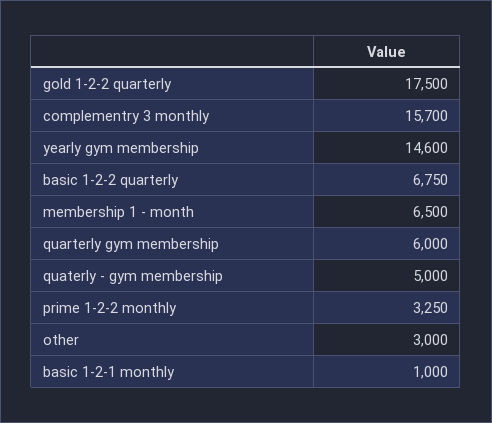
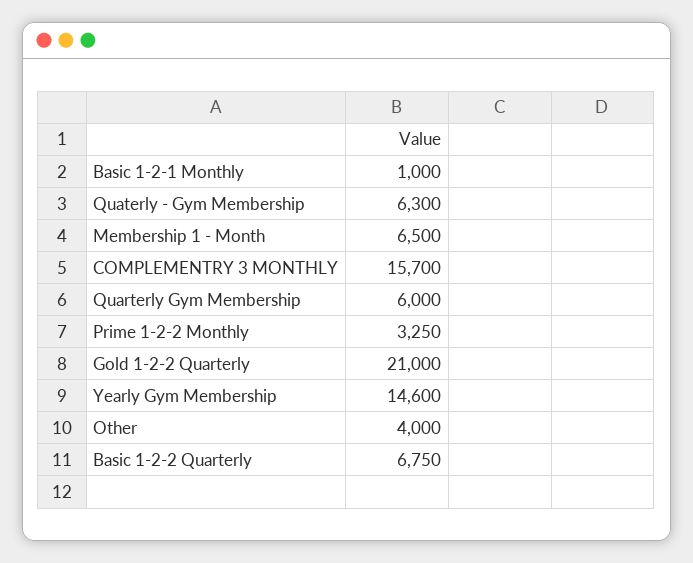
gold 1-2-2 quarterly: 17500 -> 21000
quaterly - gym membership: 5000 -> 6300
other: 3000 -> 4000

